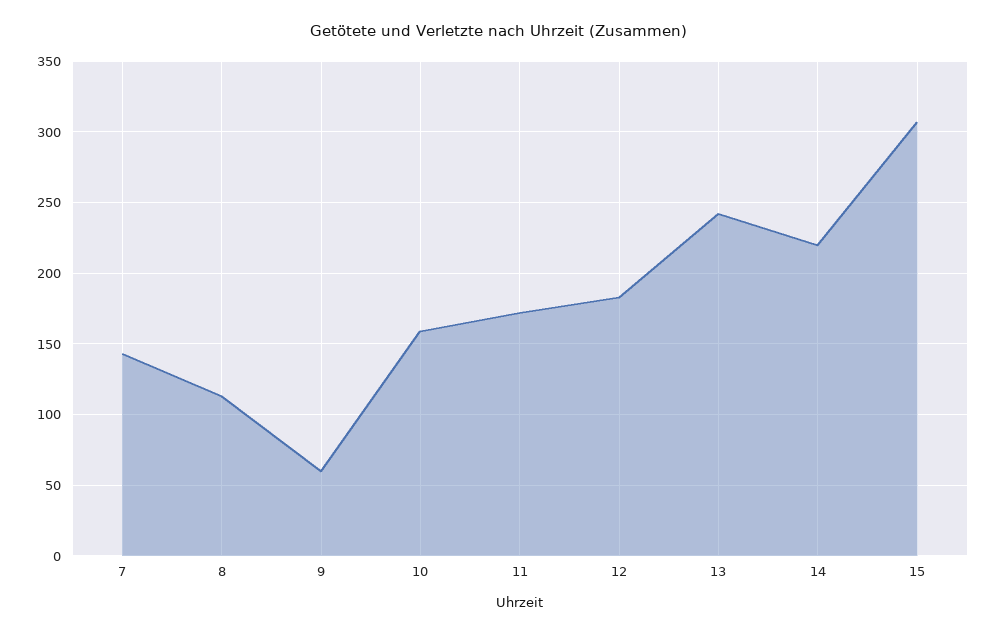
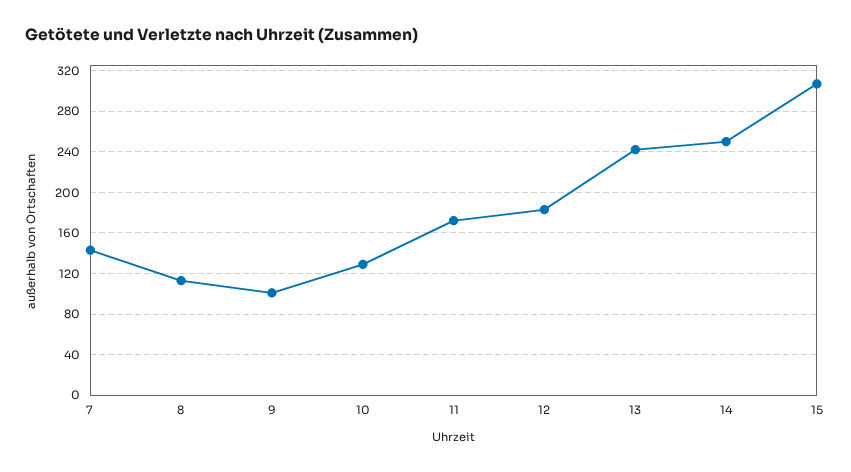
9: 60 -> 100
10: 160 -> 130
14: 220 -> 250

